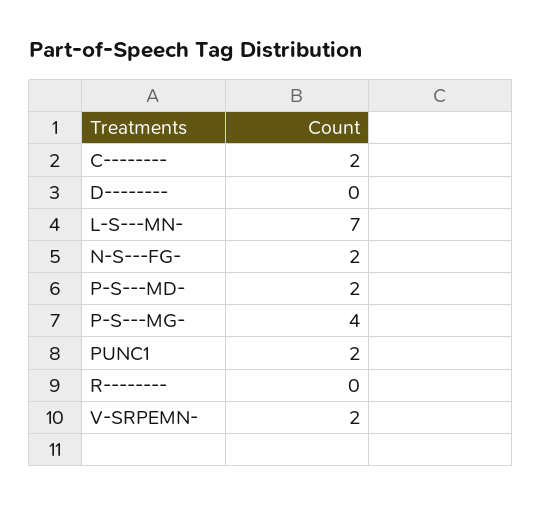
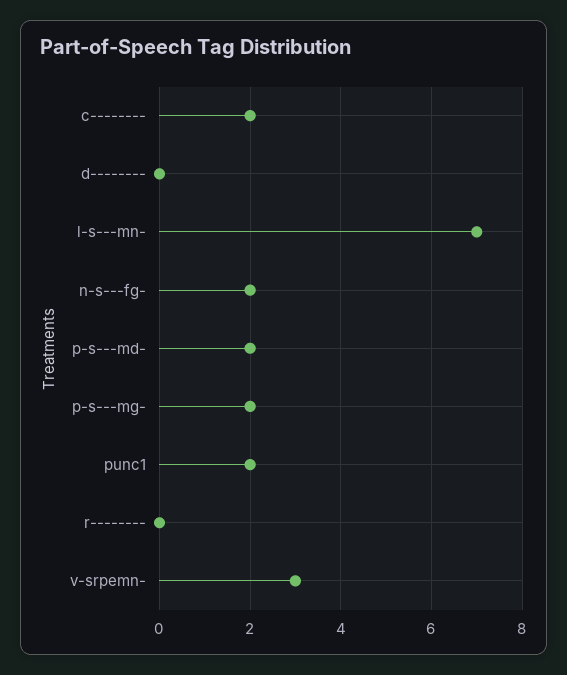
P-S---MG-: 4 -> 2
V-SRPEMN-: 2 -> 3

